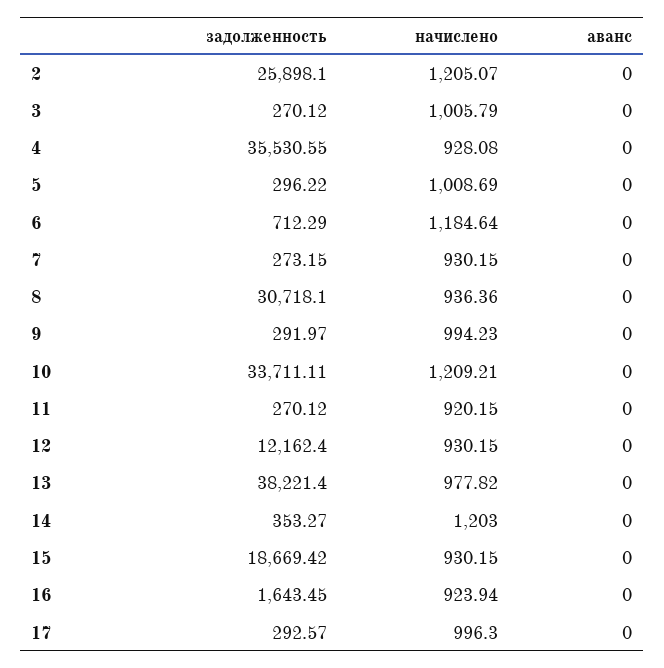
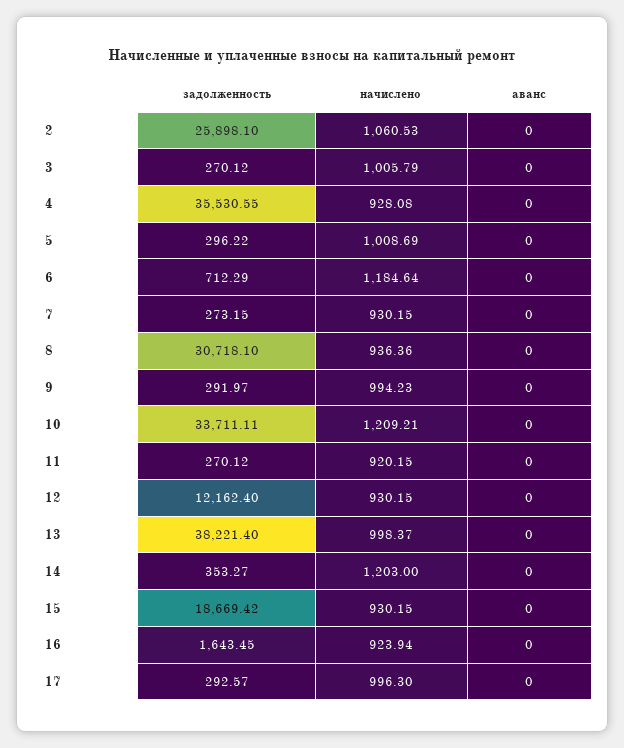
начислено, 2: 1205.07 -> 1060.53
начислено, 13: 977.82 -> 998.37

